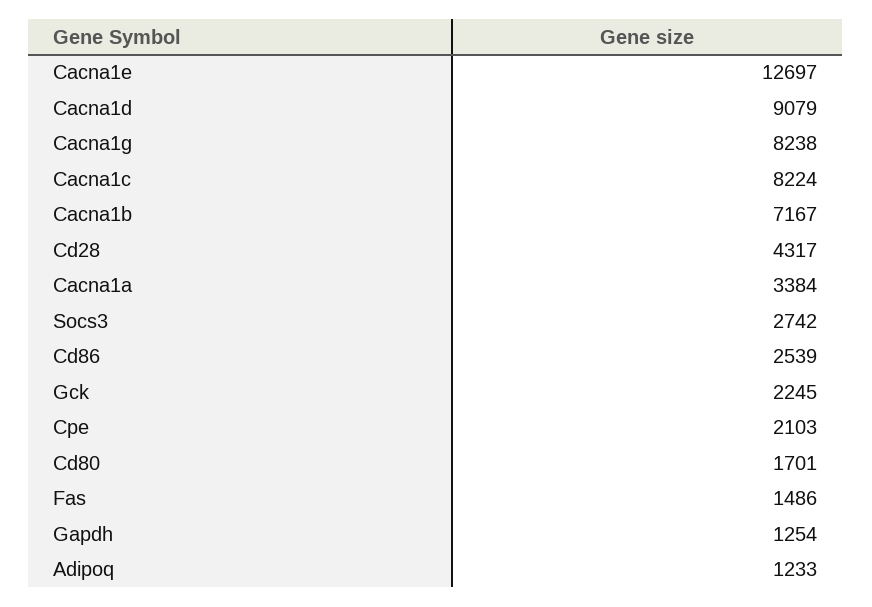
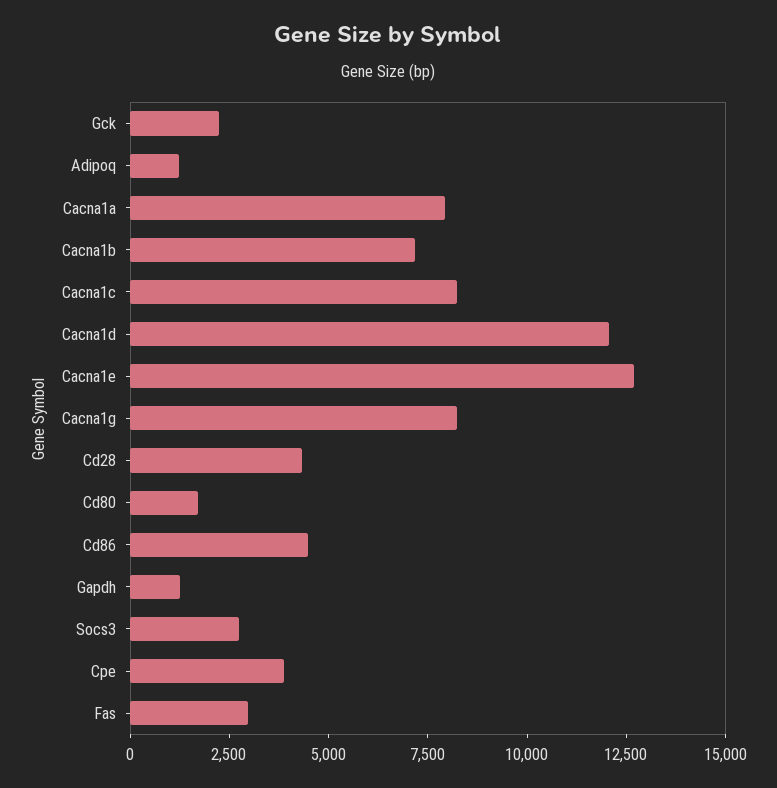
Cacna1d: 9079 -> 12000
Cacna1a: 3384 -> 8000
Cd86: 2539 -> 4500
Cpe: 2103 -> 4000
Fas: 1486 -> 3000

